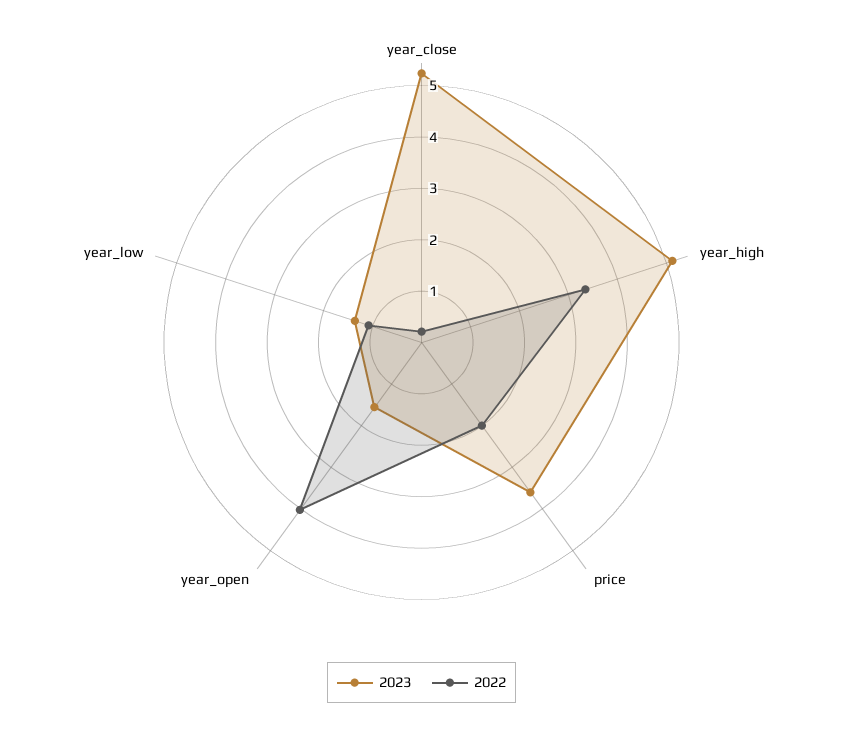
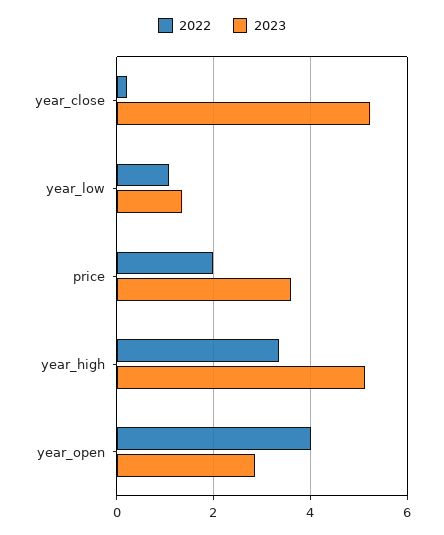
2023, year_open: 1.6 -> 2.8

